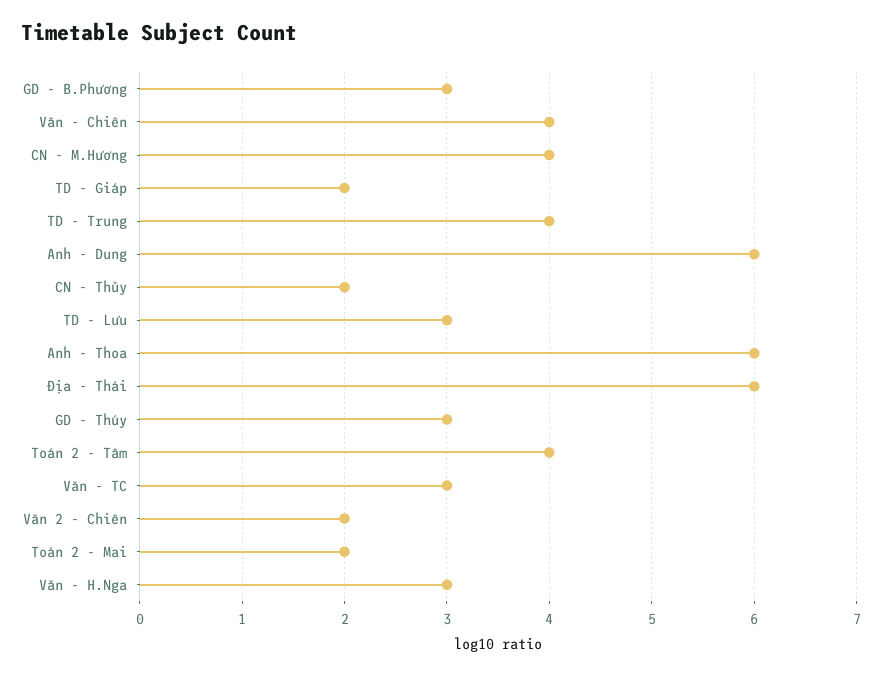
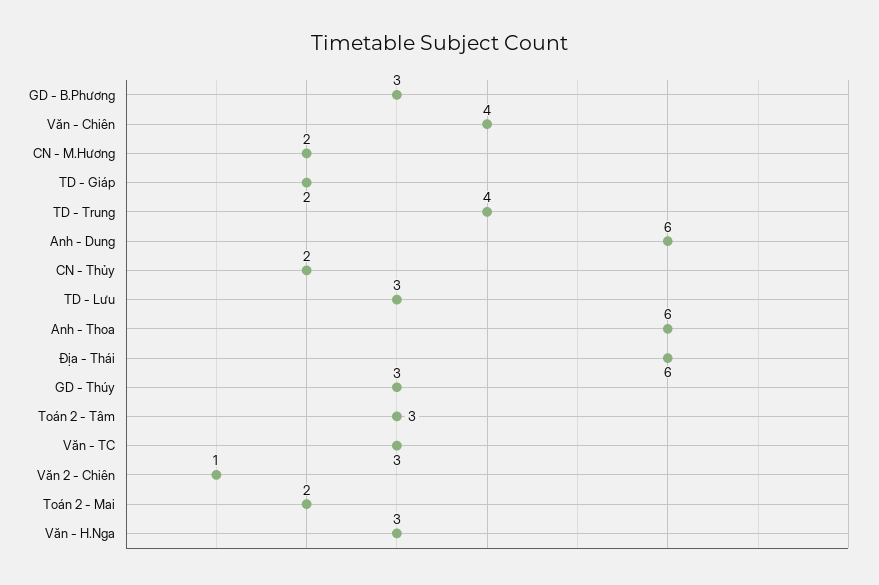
CN - M.Hương: 4 -> 2
Toán 2 - Tâm: 4 -> 3
Văn 2 - Chiên: 2 -> 1

